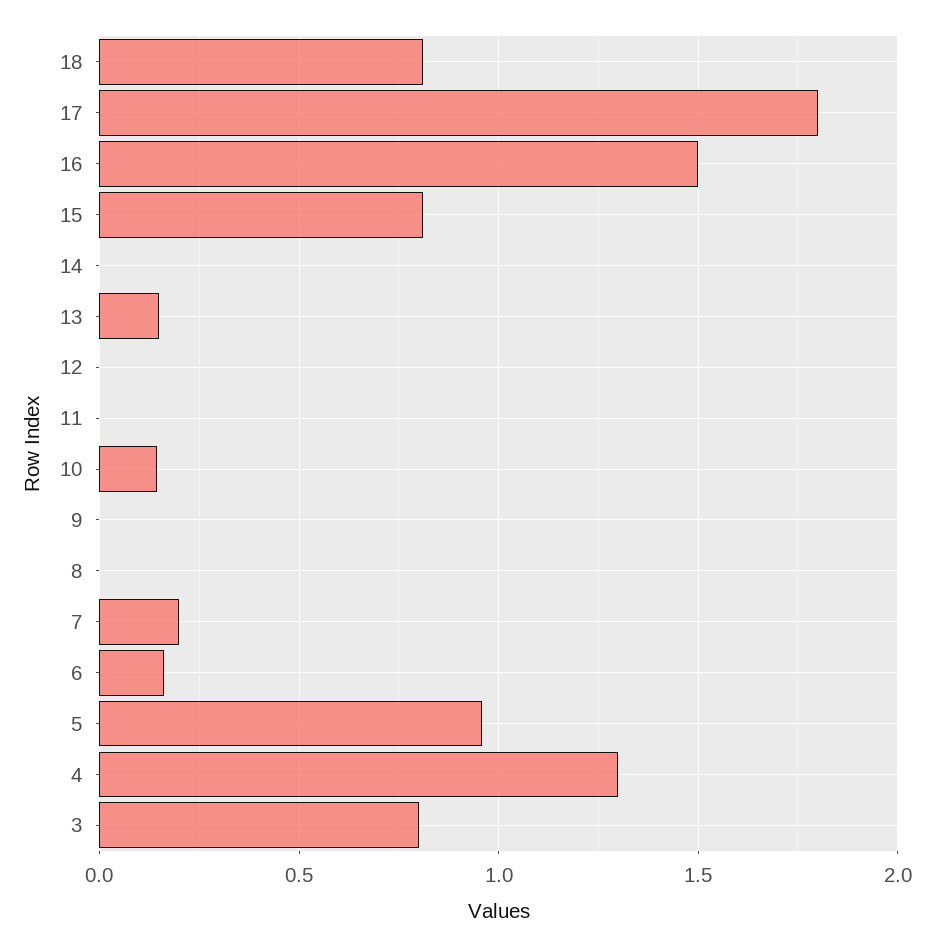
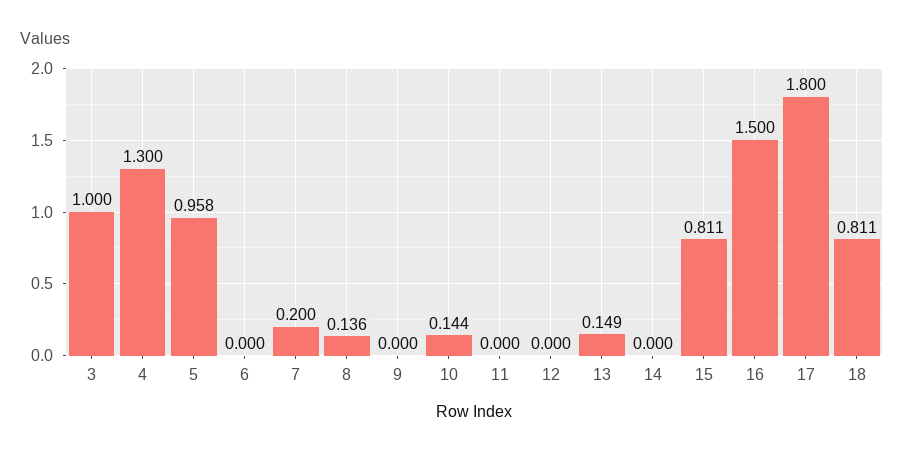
8: 0 -> 0.136
6: 0.15 -> 0
3: 0.8 -> 1

